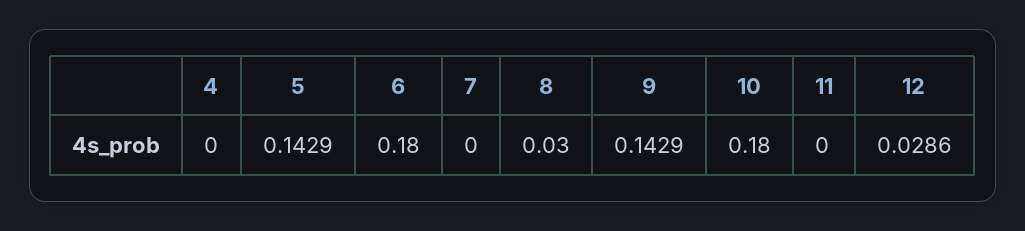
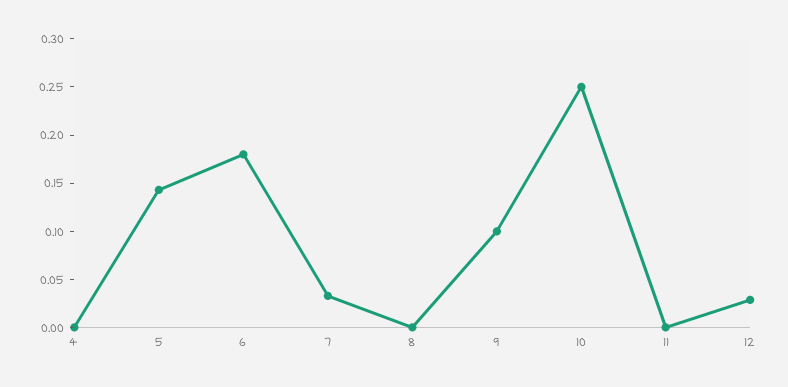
7: 0 -> 0.03
8: 0.03 -> 0
9: 0.1429 -> 0.1
10: 0.18 -> 0.25

